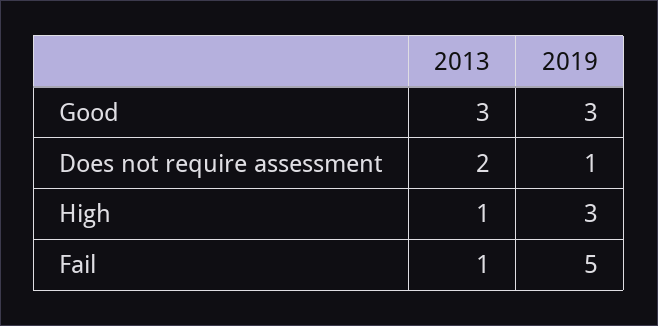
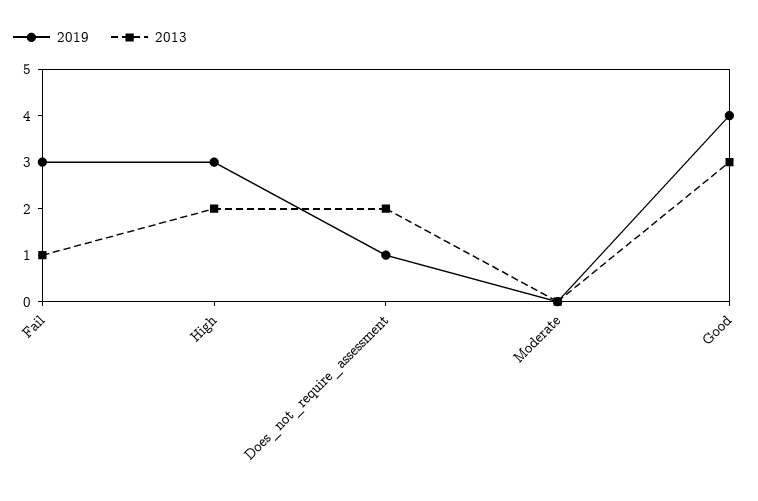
2019, Good: 3 -> 4
2013, High: 1 -> 2
2019, Fail: 5 -> 3
2019, Moderate: none -> 0
2013, Moderate: none -> 0

